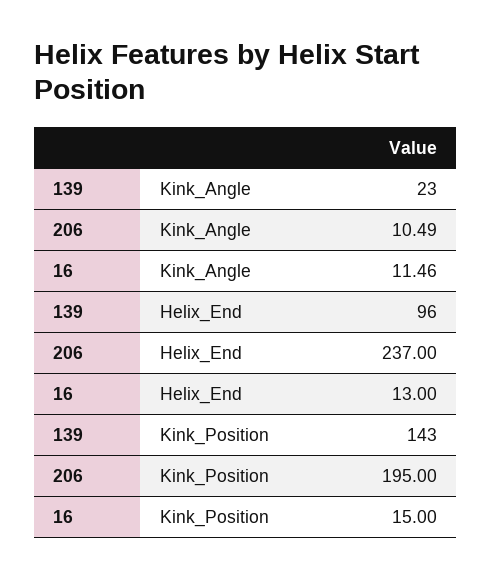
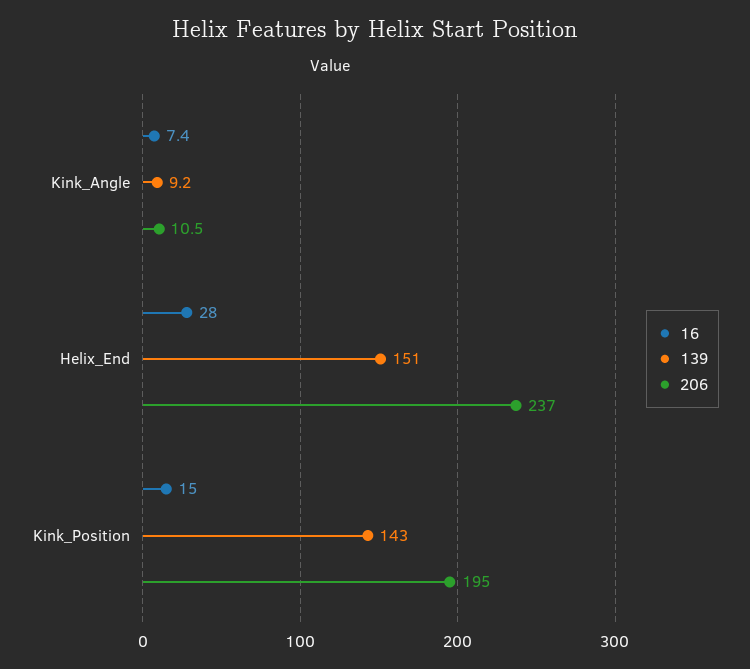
139, Kink_Angle: 23 -> 9.2
16, Kink_Angle: 11.46 -> 7.4
139, Helix_End: 96 -> 151
16, Helix_End: 13 -> 28

